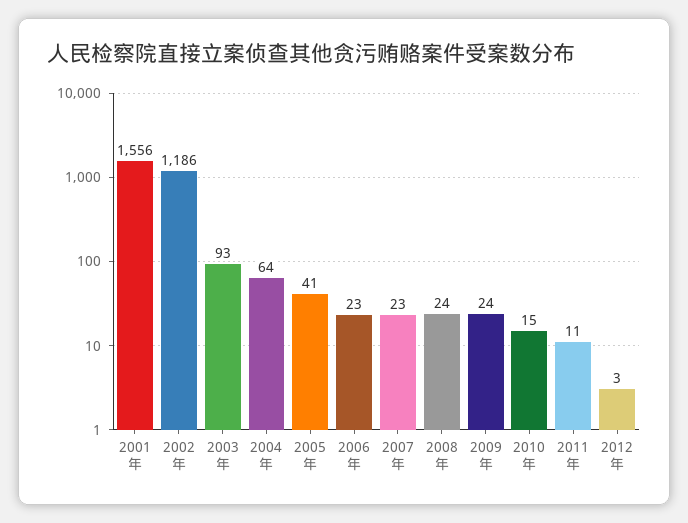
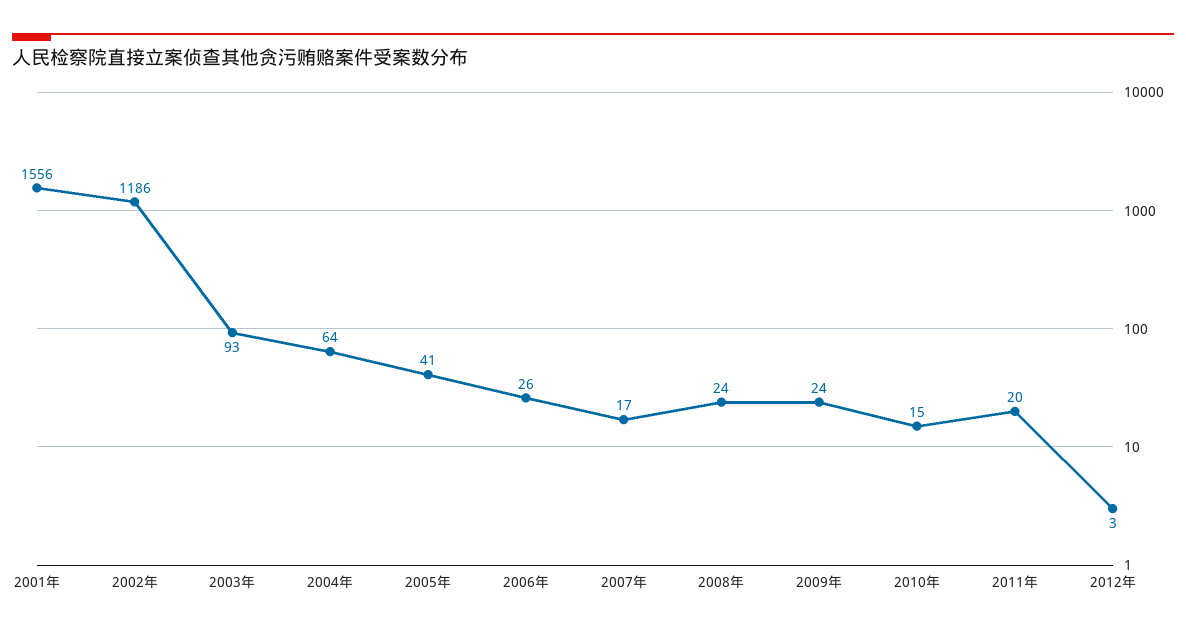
2006年: 23 -> 26
2007年: 23 -> 17
2011年: 11 -> 20

